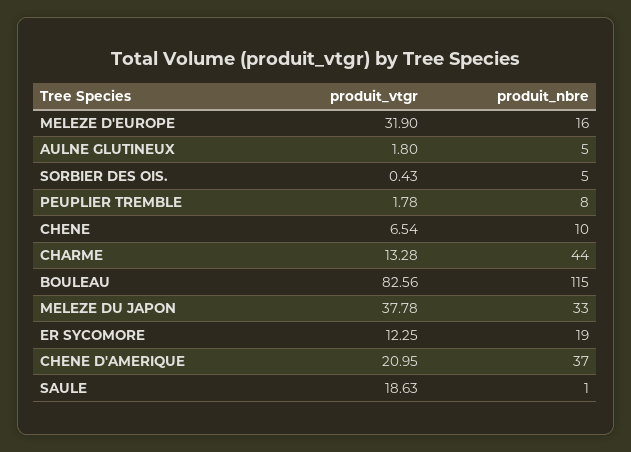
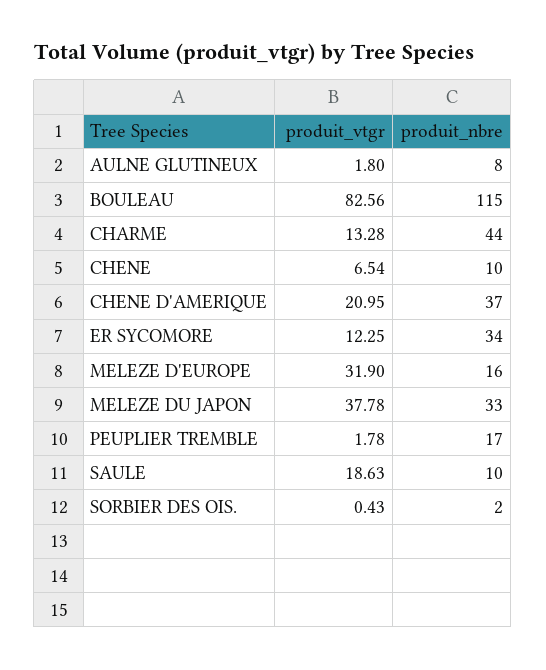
produit_nbre, AULNE GLUTINEUX: 5 -> 8
produit_nbre, SORBIER DES OIS.: 5 -> 2
produit_nbre, PEUPLIER TREMBLE: 8 -> 17
produit_nbre, ER SYCOMORE: 19 -> 34
produit_nbre, SAULE: 1 -> 10

